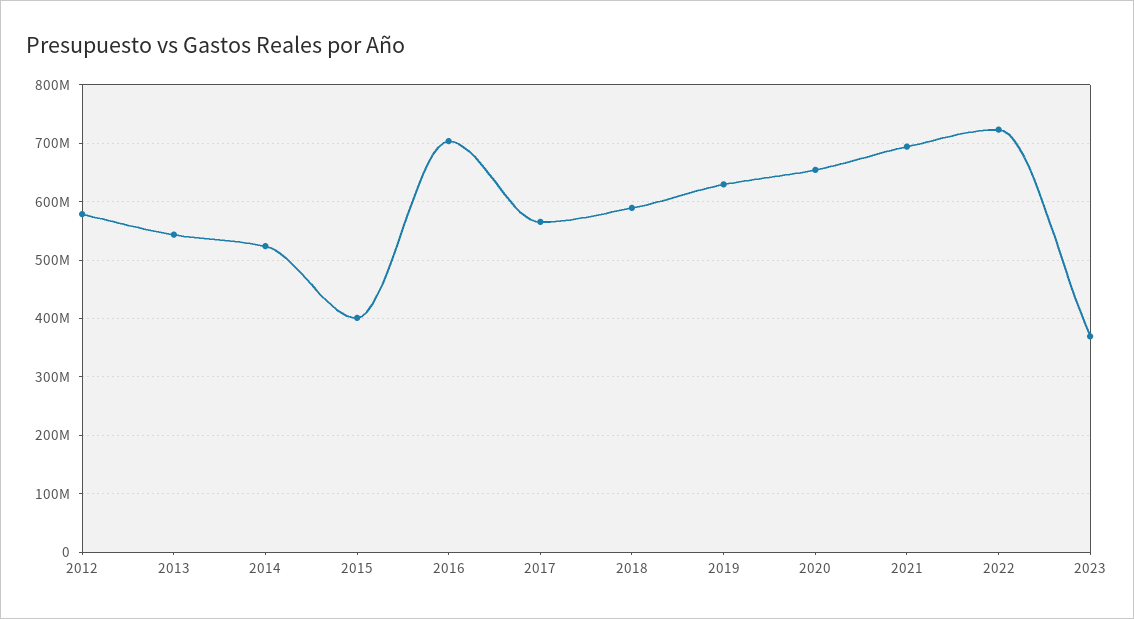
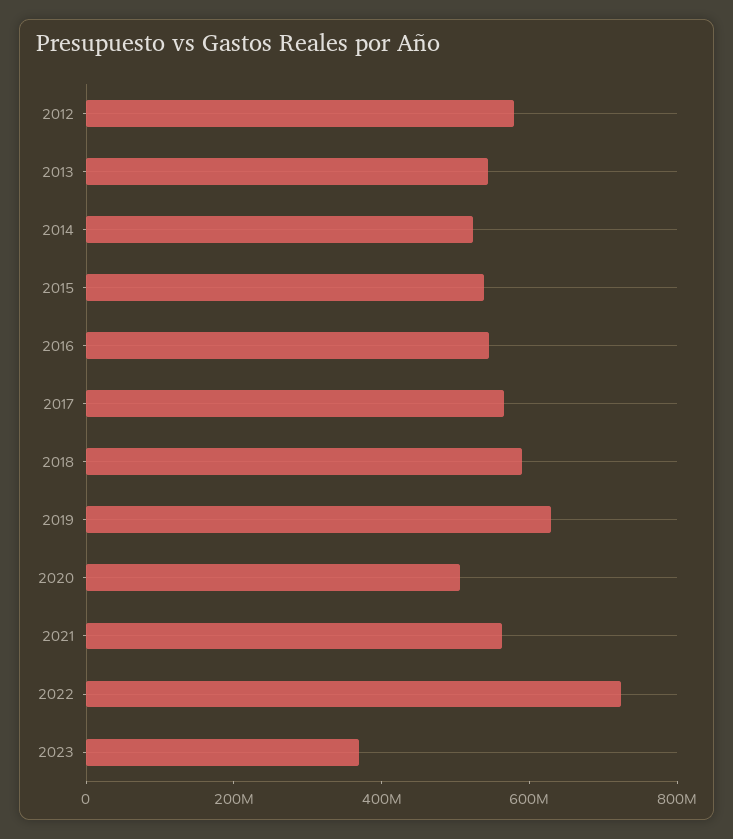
2015: 400000000 -> 550000000
2016: 700000000 -> 550000000
2020: 660000000 -> 500000000
2021: 700000000 -> 550000000

